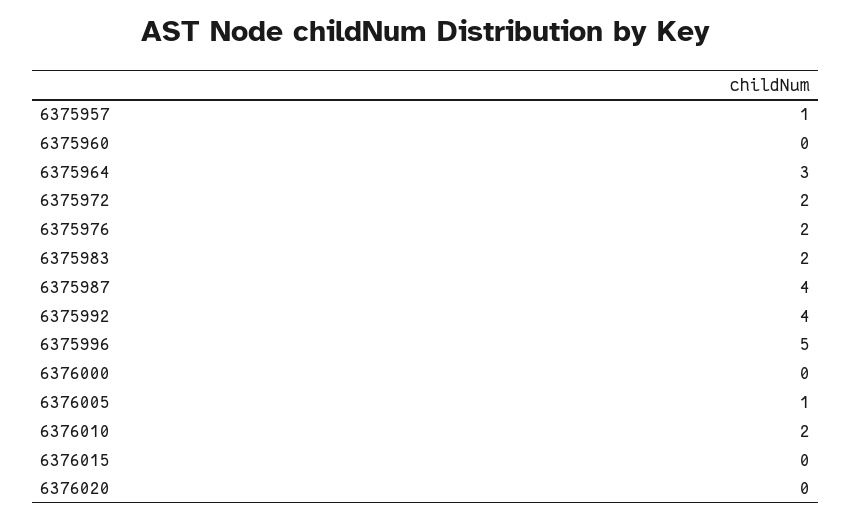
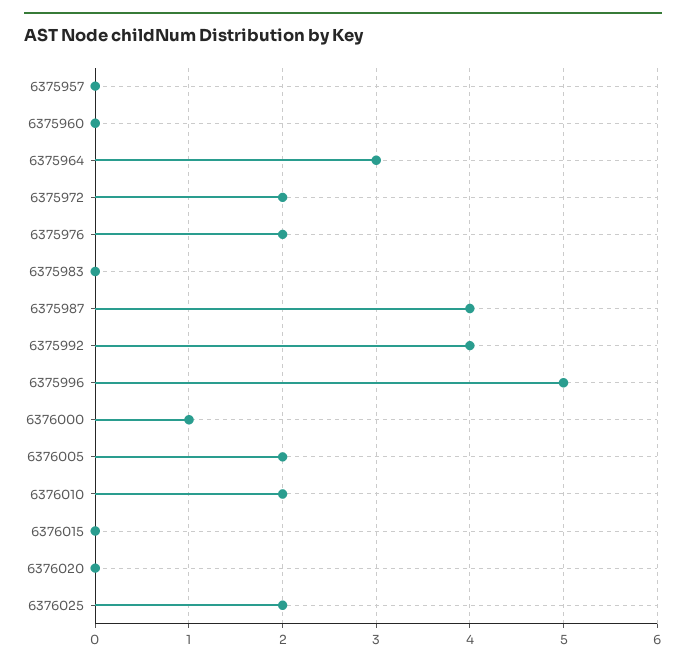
6375957: 1 -> 0
6375983: 2 -> 0
6376000: 0 -> 1
6376005: 1 -> 2
6376025: none -> 2

